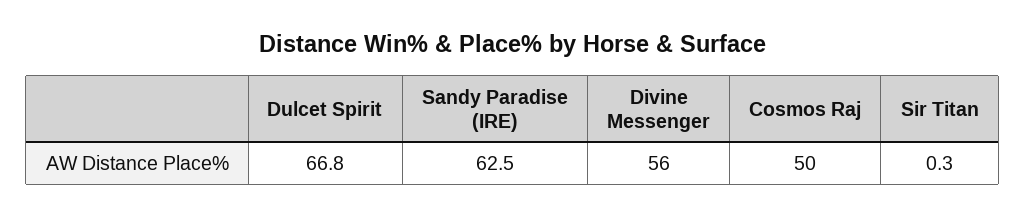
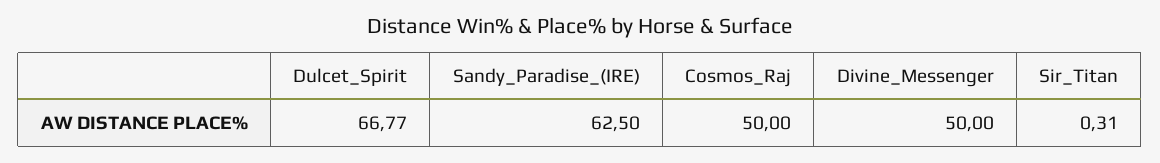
Divine Messenger: 56 -> 50

